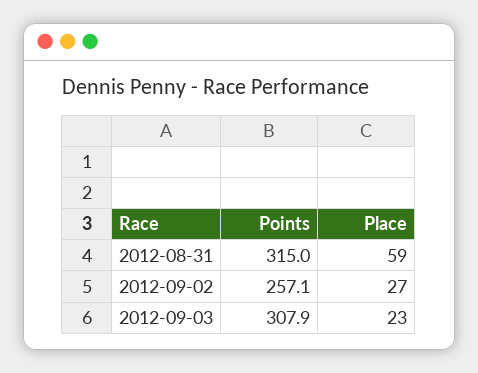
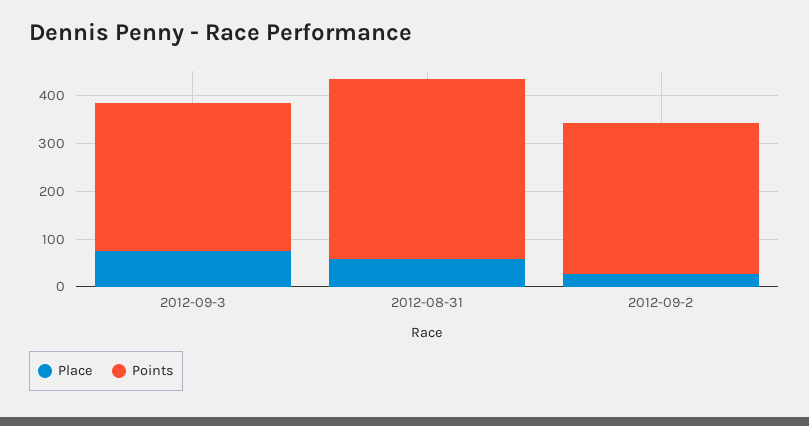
Points, 2012-08-31: 315 -> 380
Points, 2012-09-02: 257.1 -> 320
Place, 2012-09-03: 23 -> 80

